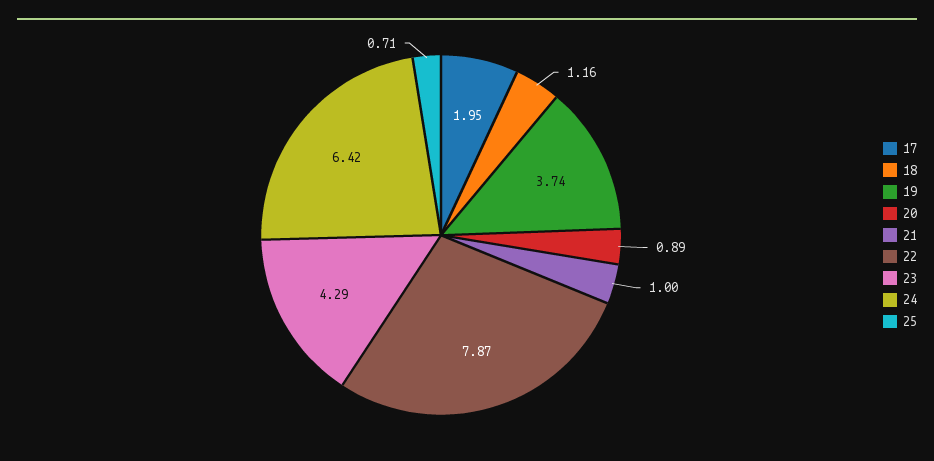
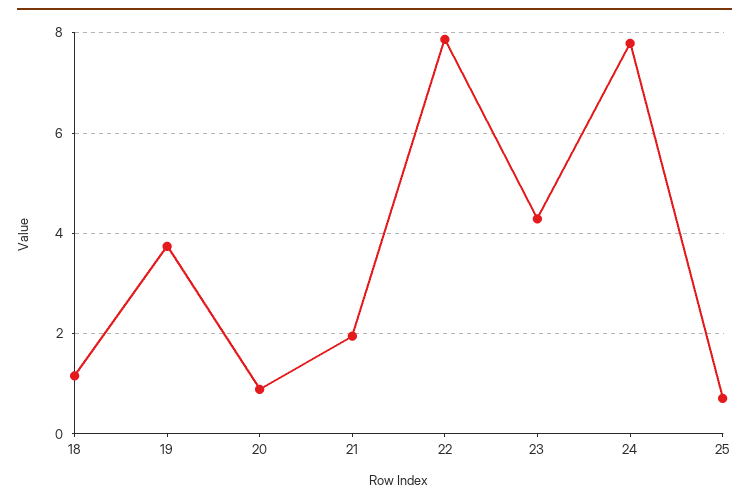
17: 1.95 -> none
21: 1 -> 2
24: 6.42 -> 7.8

